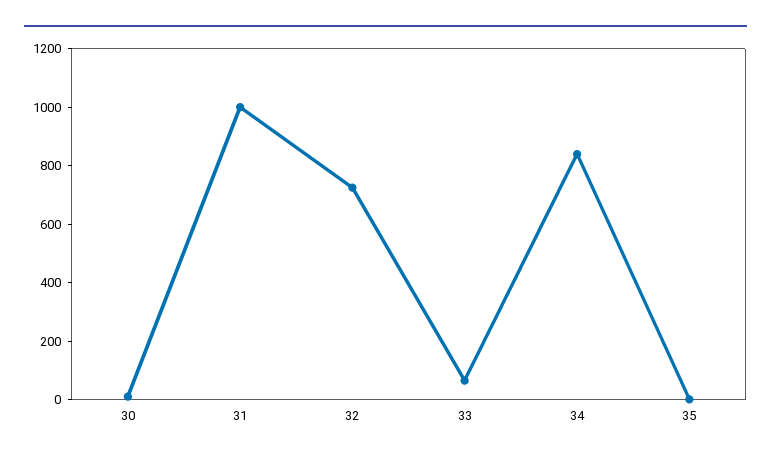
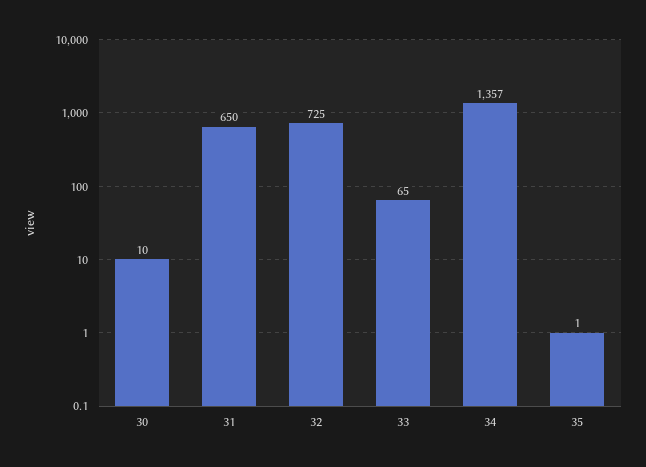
31: 1000 -> 650
34: 850 -> 1357

